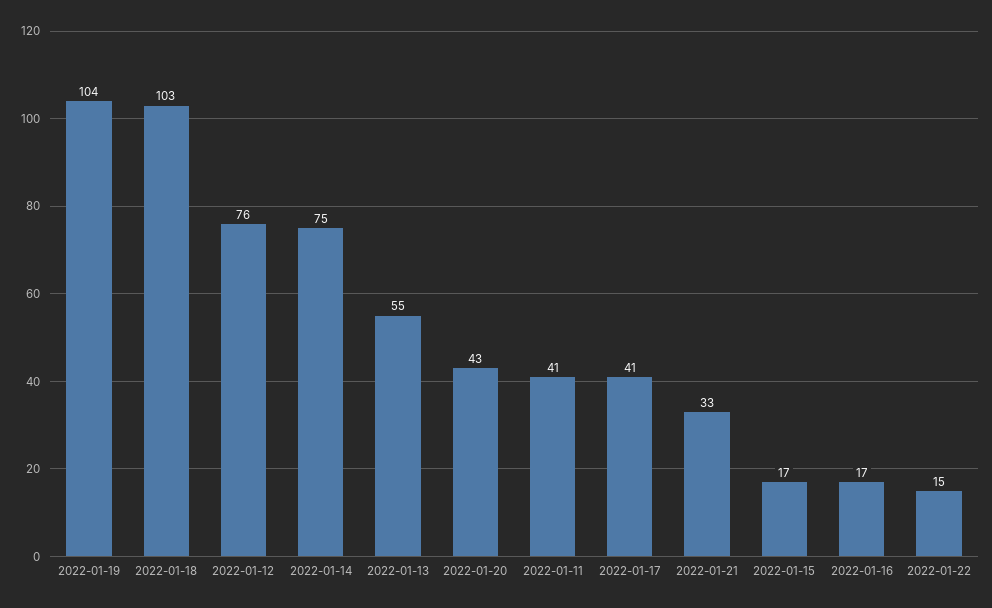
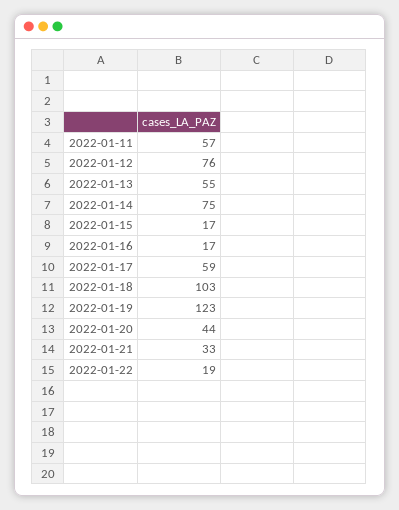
2022-01-19: 104 -> 123
2022-01-20: 43 -> 44
2022-01-11: 41 -> 57
2022-01-17: 41 -> 59
2022-01-22: 15 -> 19

